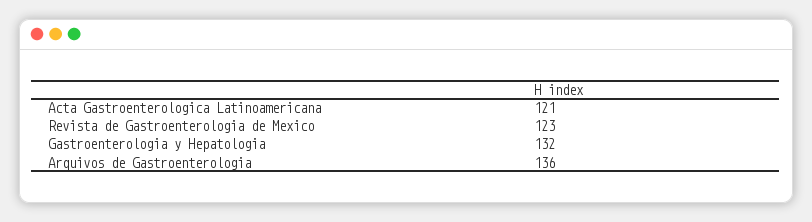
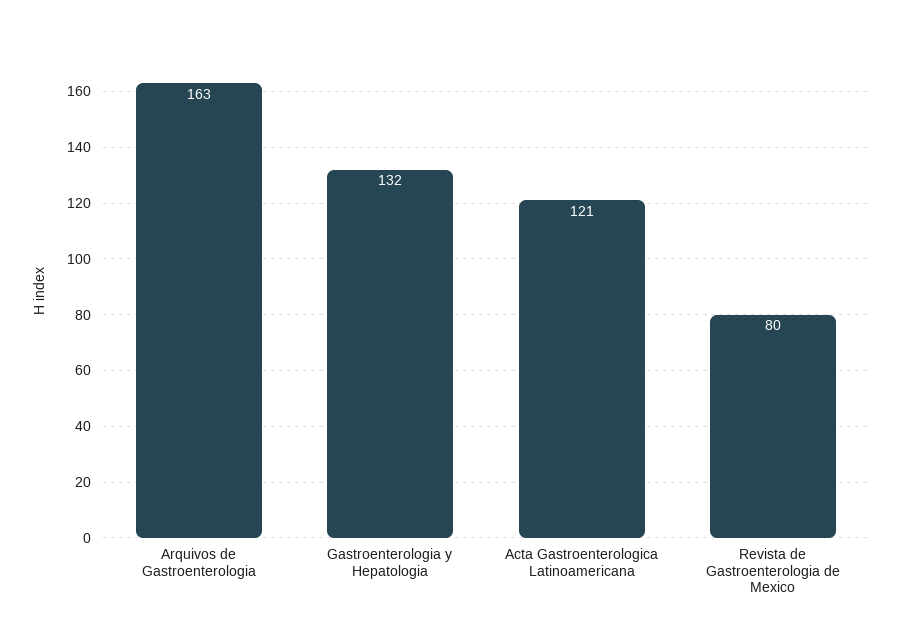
Revista de Gastroenterologia de Mexico: 123 -> 80
Arquivos de Gastroenterologia: 136 -> 163

